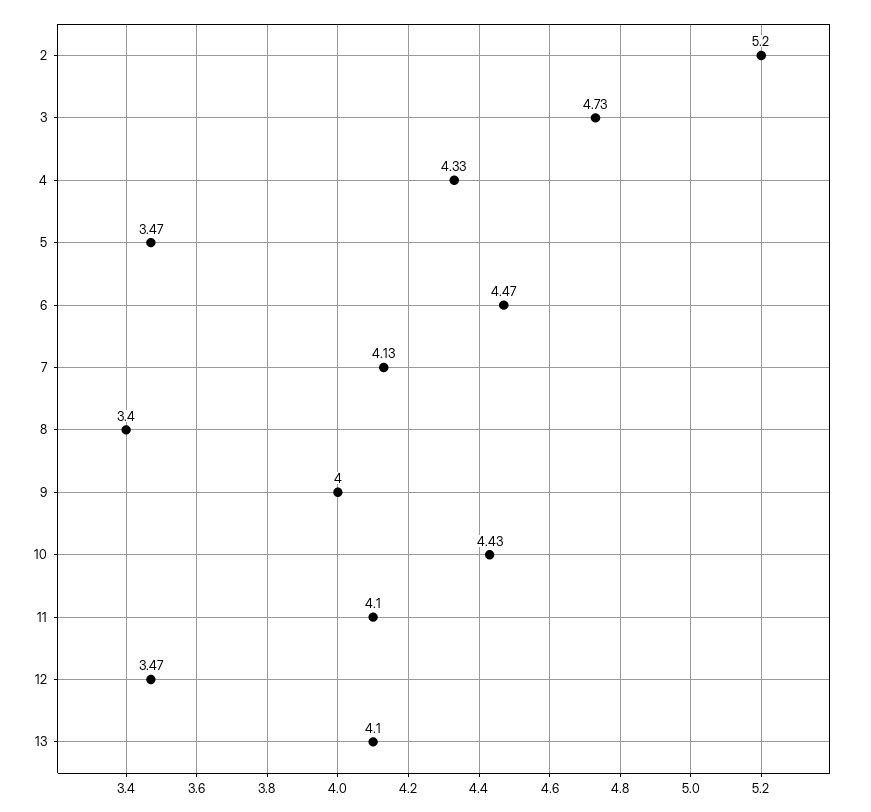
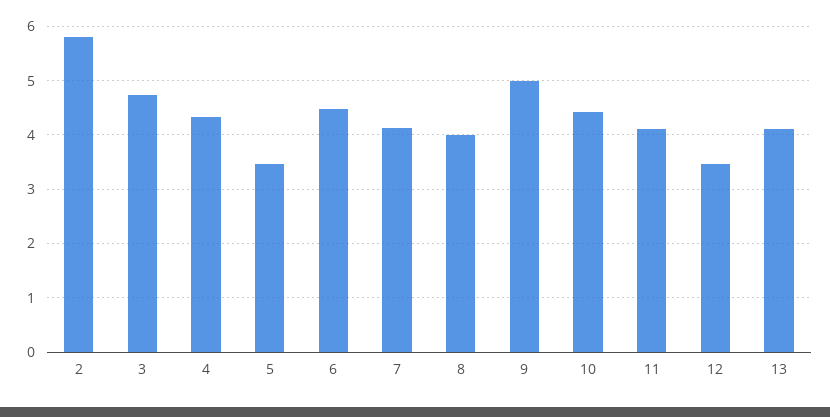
2: 5.2 -> 5.8
8: 3.4 -> 4
9: 4 -> 5

